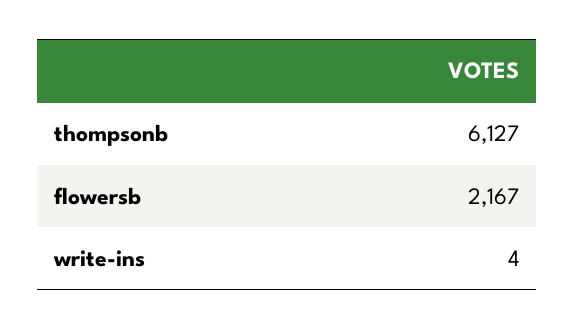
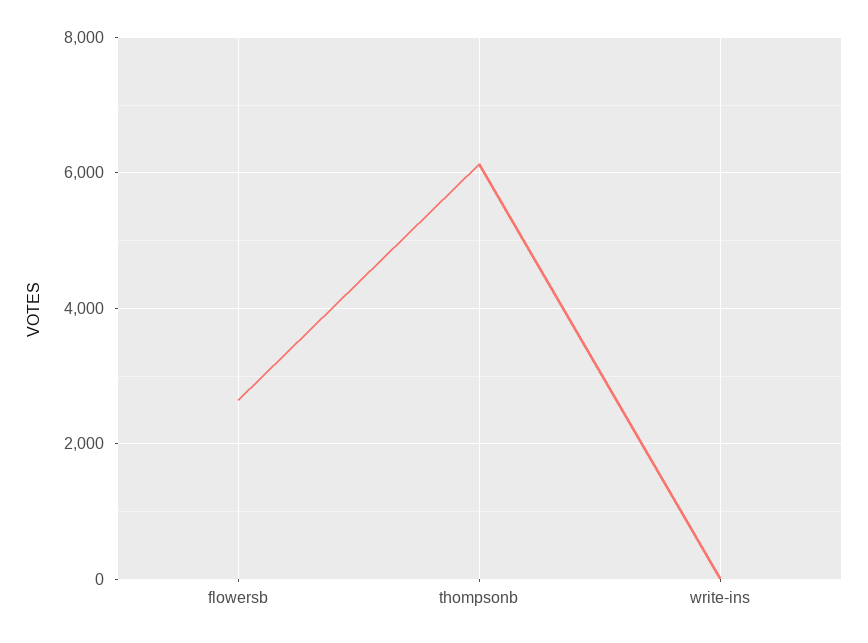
flowersb: 2167 -> 2600

